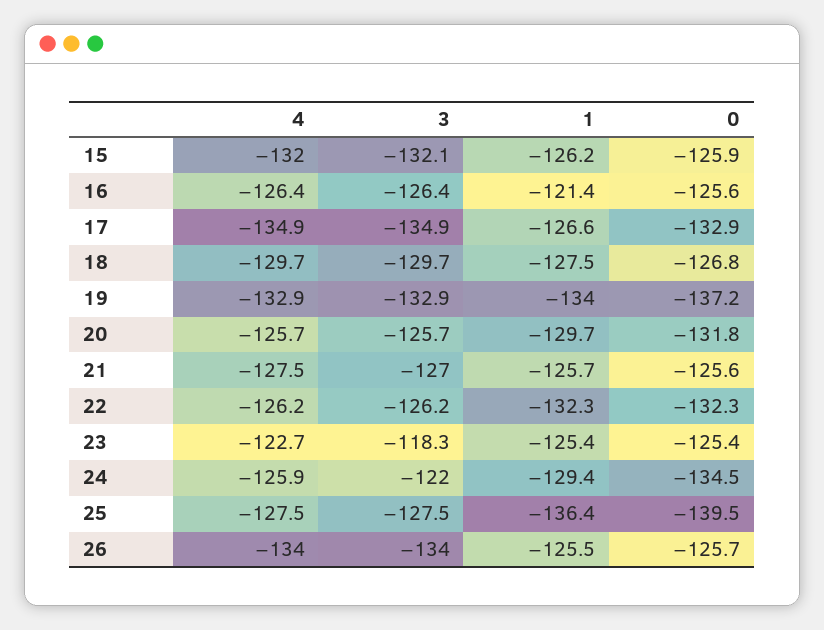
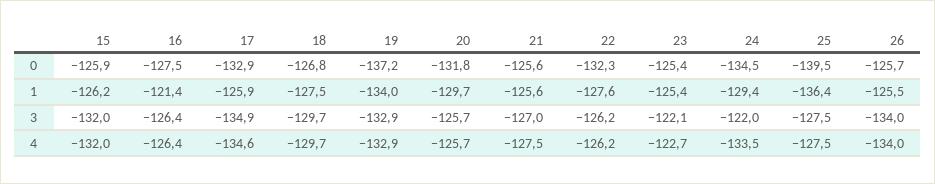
3, 15: -132.1 -> -132
0, 16: -125.6 -> -127.5
4, 17: -134.9 -> -134.6
1, 17: -126.6 -> -125.9
1, 21: -125.7 -> -125.6
1, 22: -132.3 -> -127.6
3, 23: -118.3 -> -122.1
4, 24: -125.9 -> -133.5

